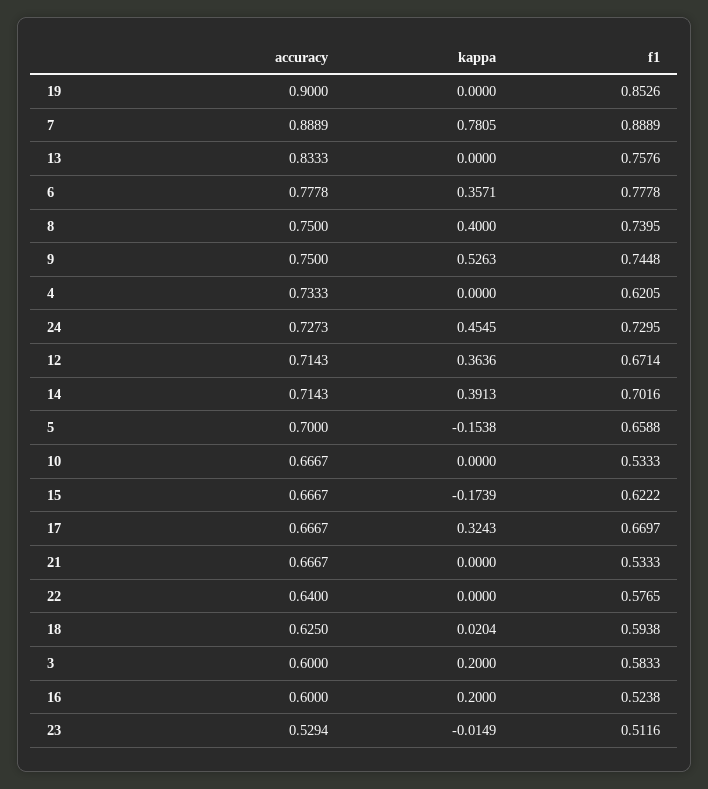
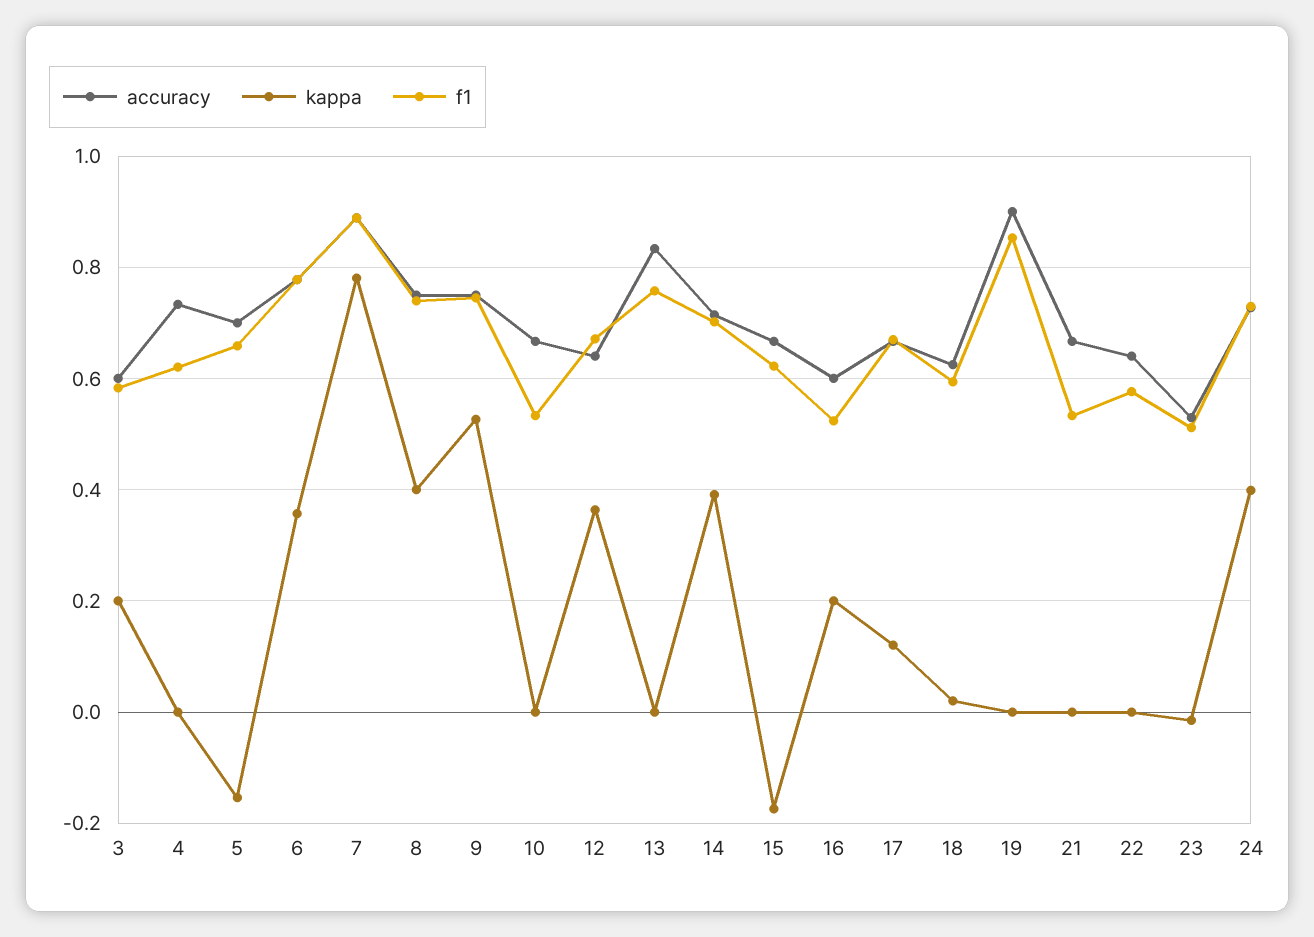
kappa, 24: 0.4545 -> 0.4
accuracy, 12: 0.7143 -> 0.64
kappa, 17: 0.3243 -> 0.12

